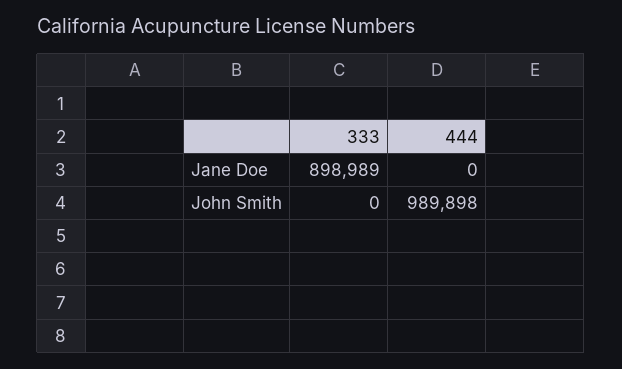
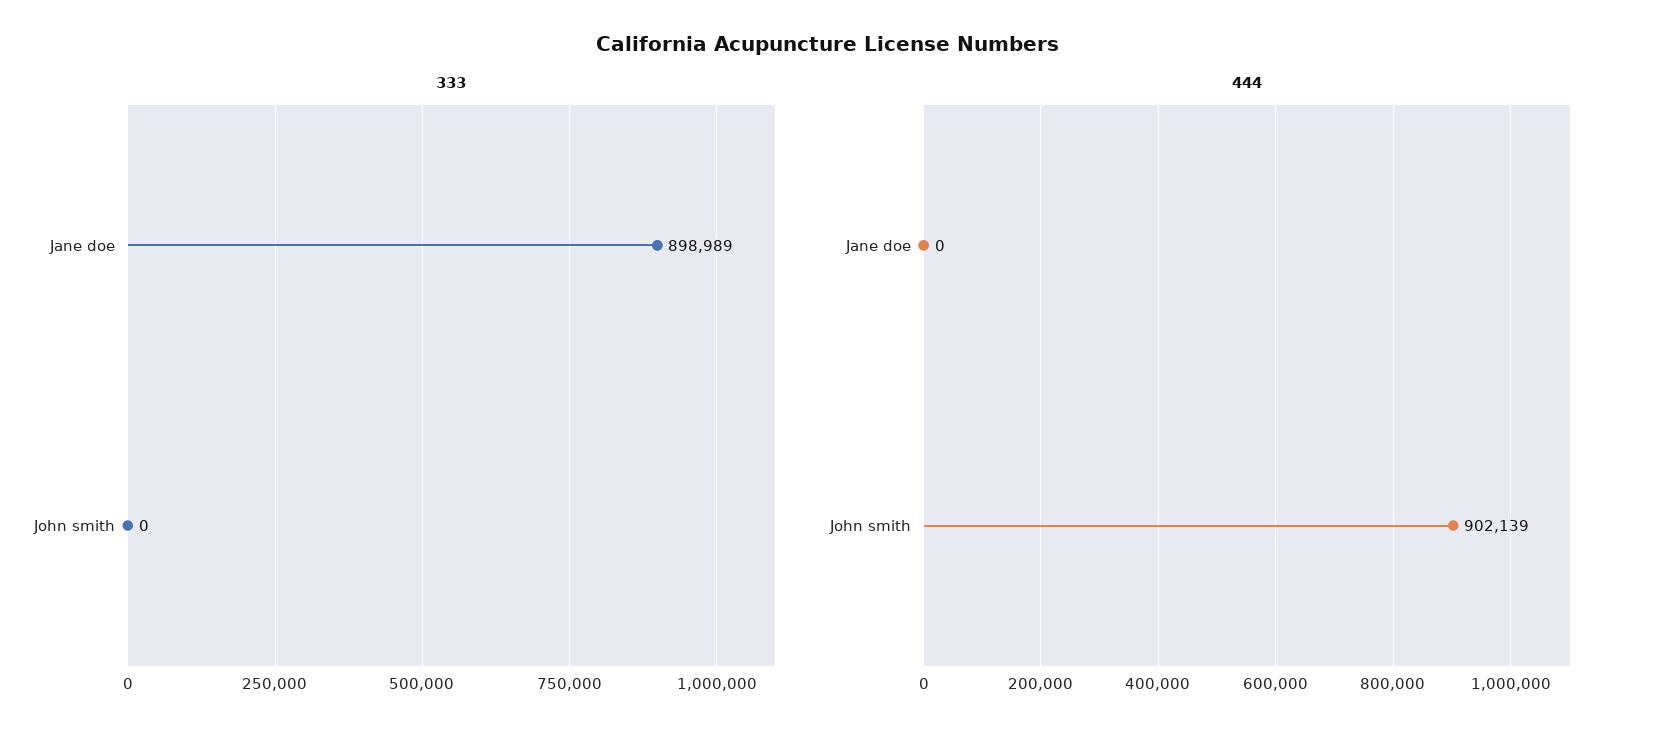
444, John Smith: 989898 -> 902139

